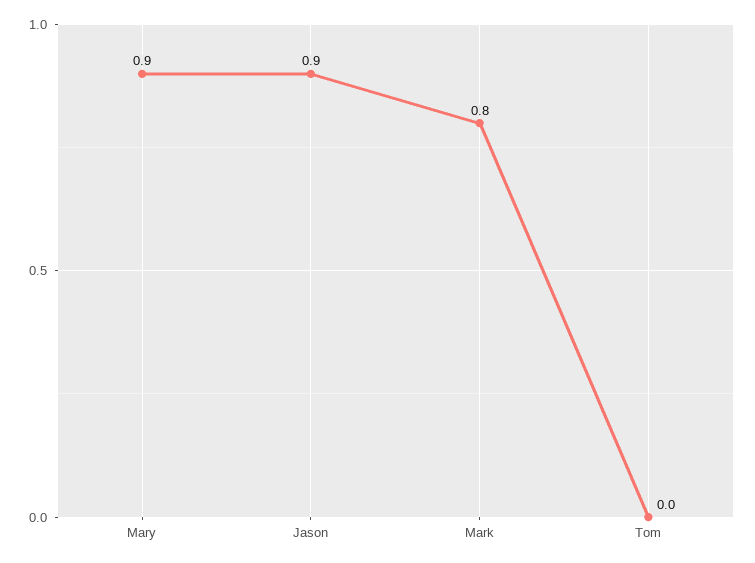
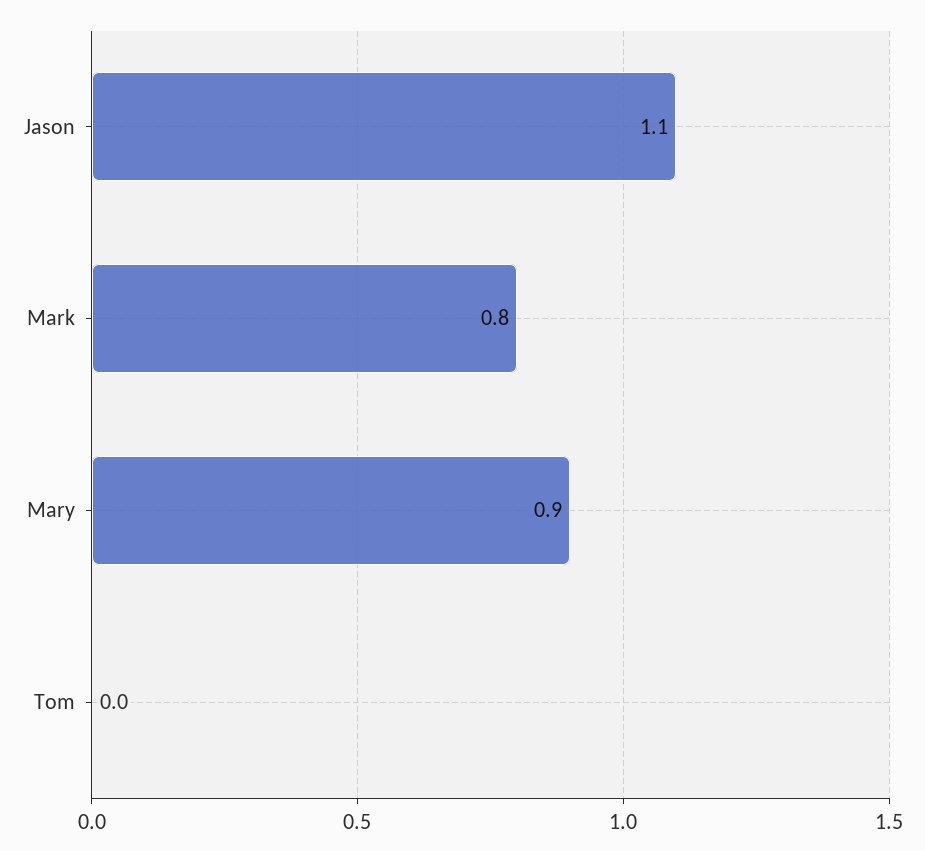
Jason: 0.9 -> 1.1

